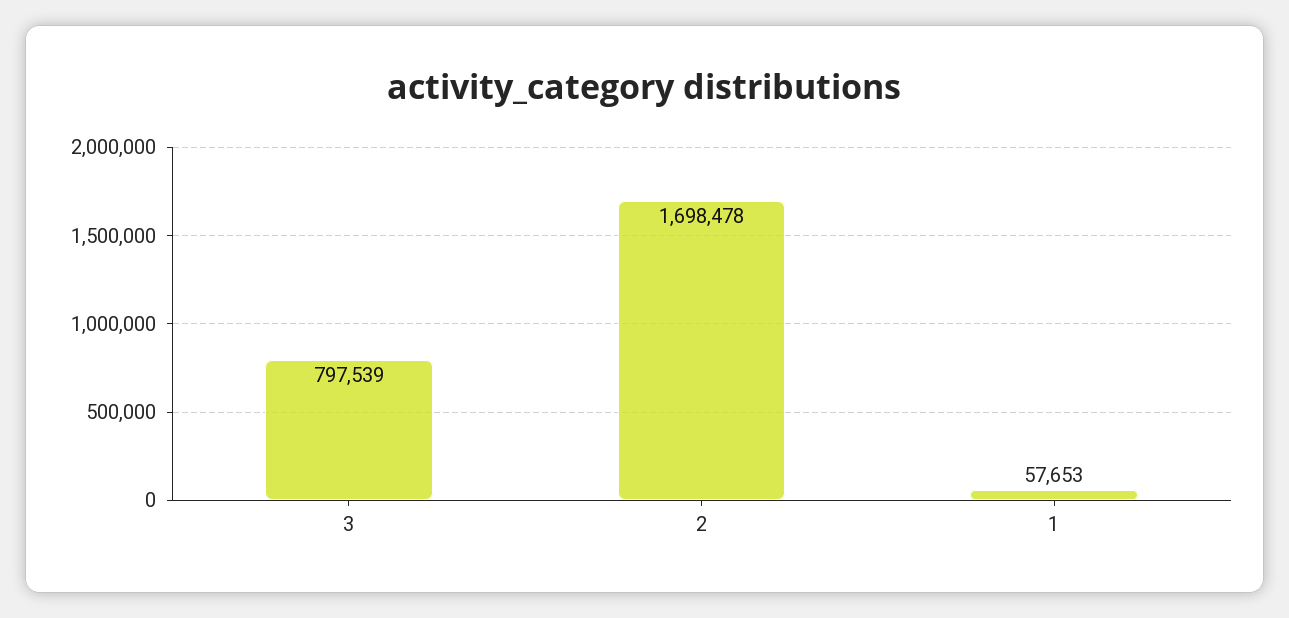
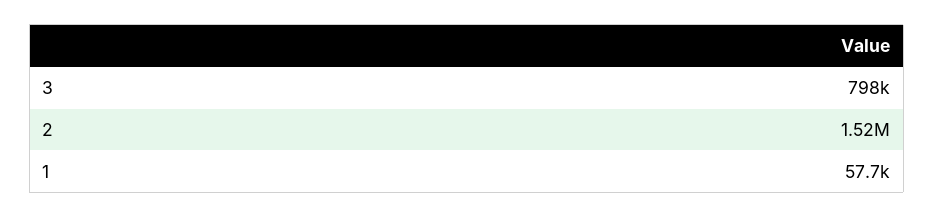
2: 1698478 -> 1520000

